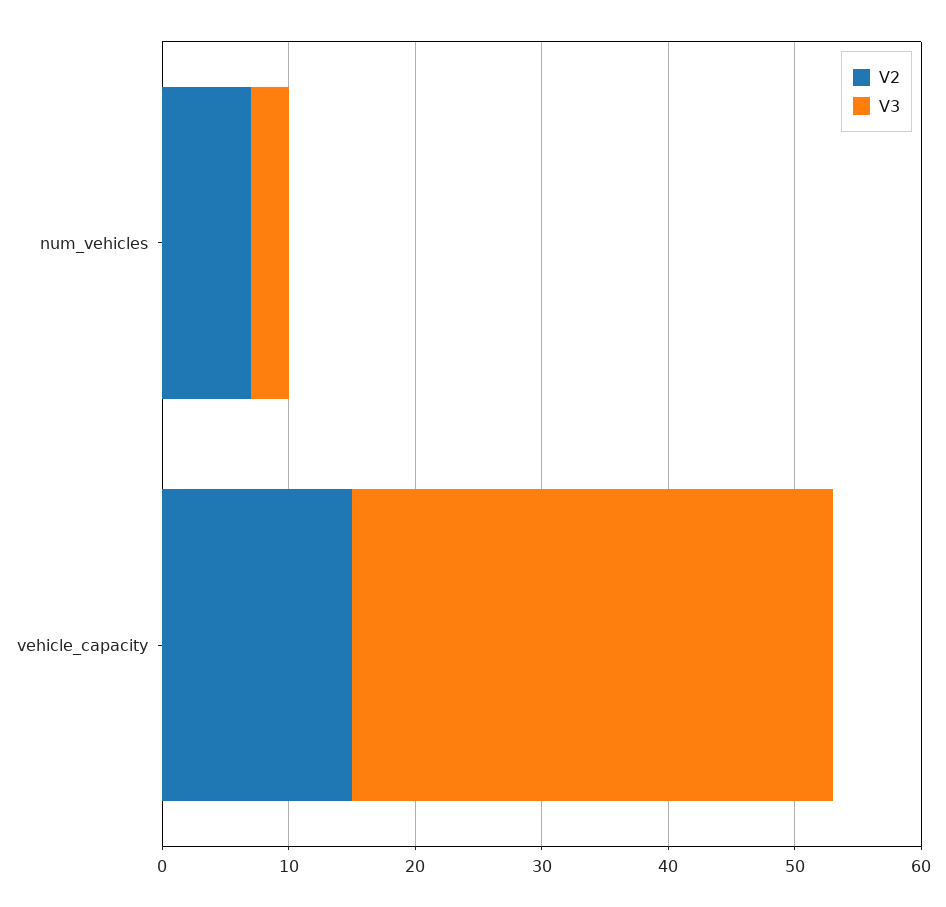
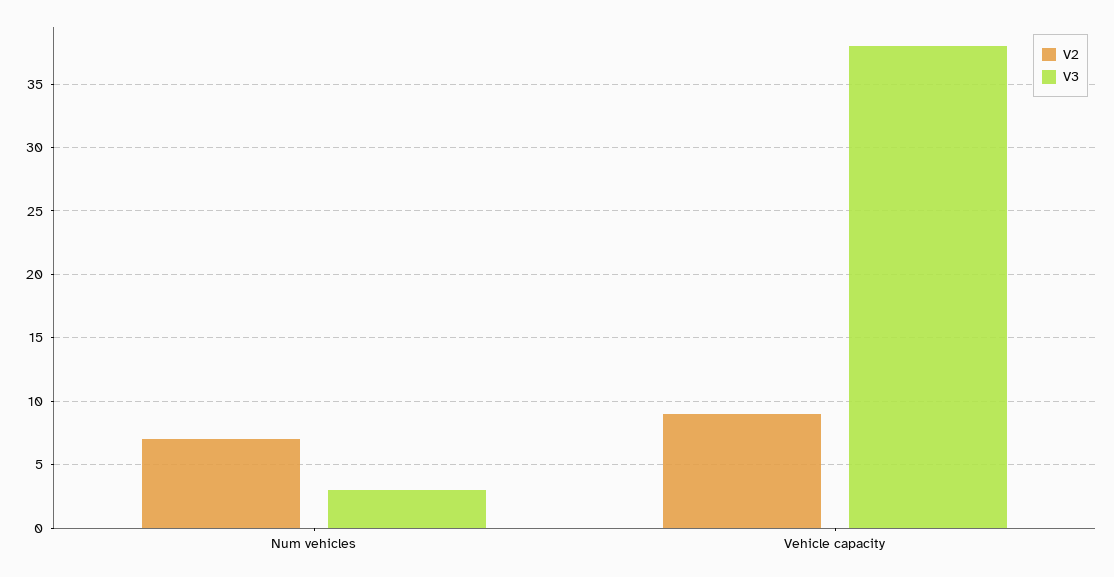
V2, vehicle_capacity: 15 -> 9

